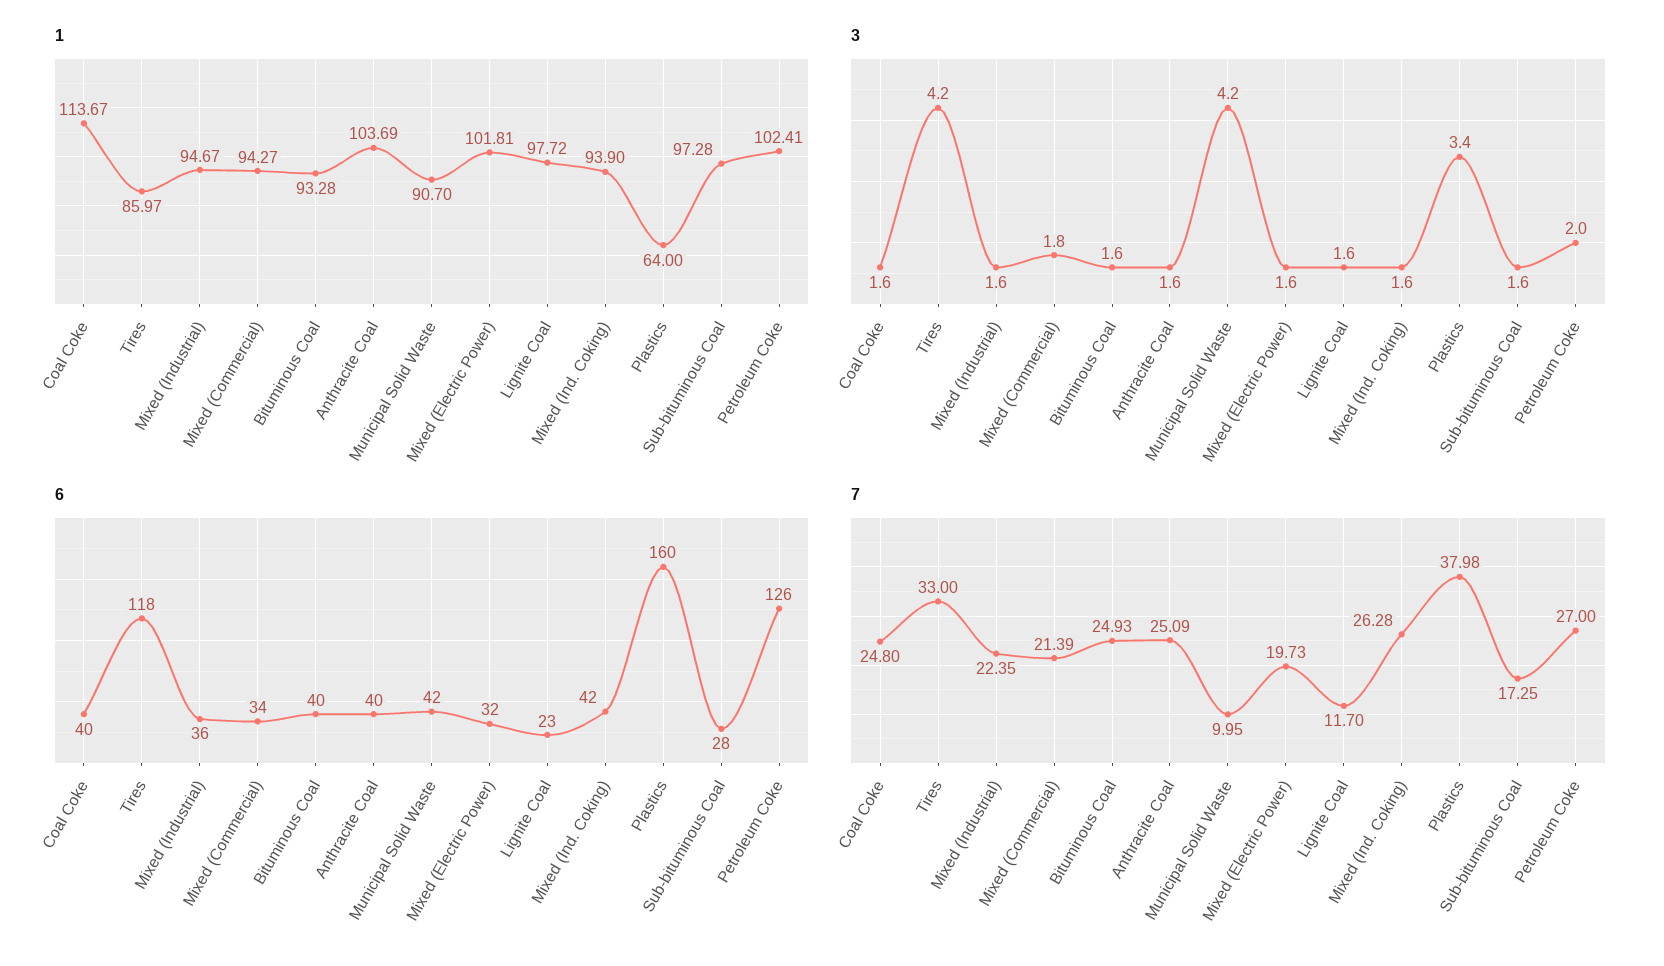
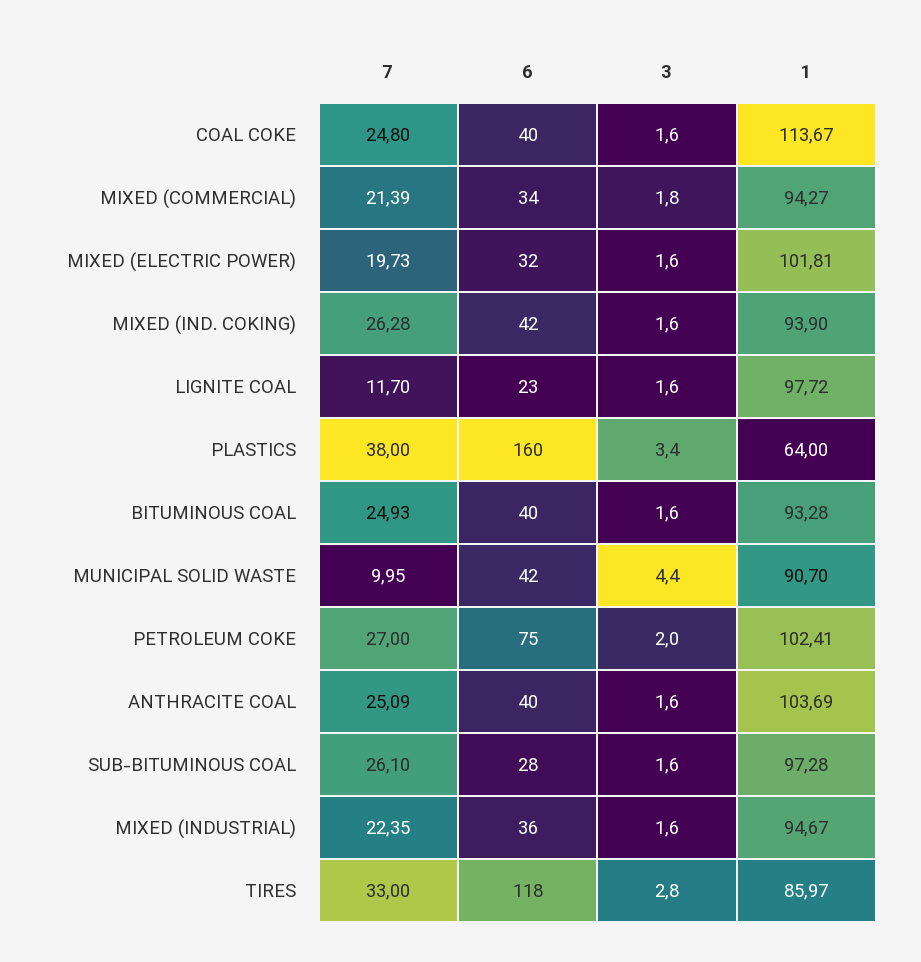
3, Tires: 4.2 -> 2.8
3, Municipal Solid Waste: 4.2 -> 4.4
6, Petroleum Coke: 126 -> 75
7, Plastics: 37.98 -> 38
7, Sub-bituminous Coal: 17.25 -> 26.1

